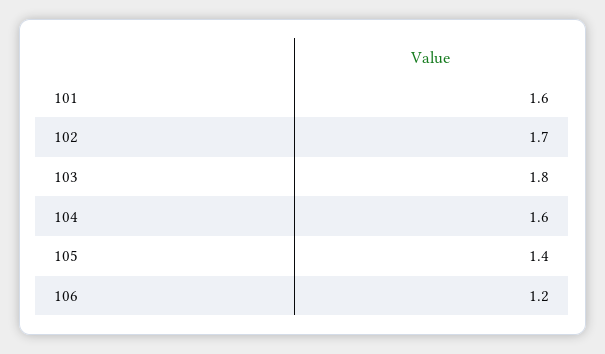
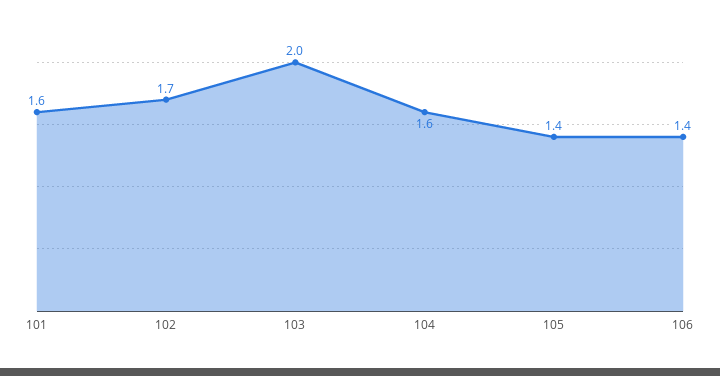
103: 1.8 -> 2
106: 1.2 -> 1.4

